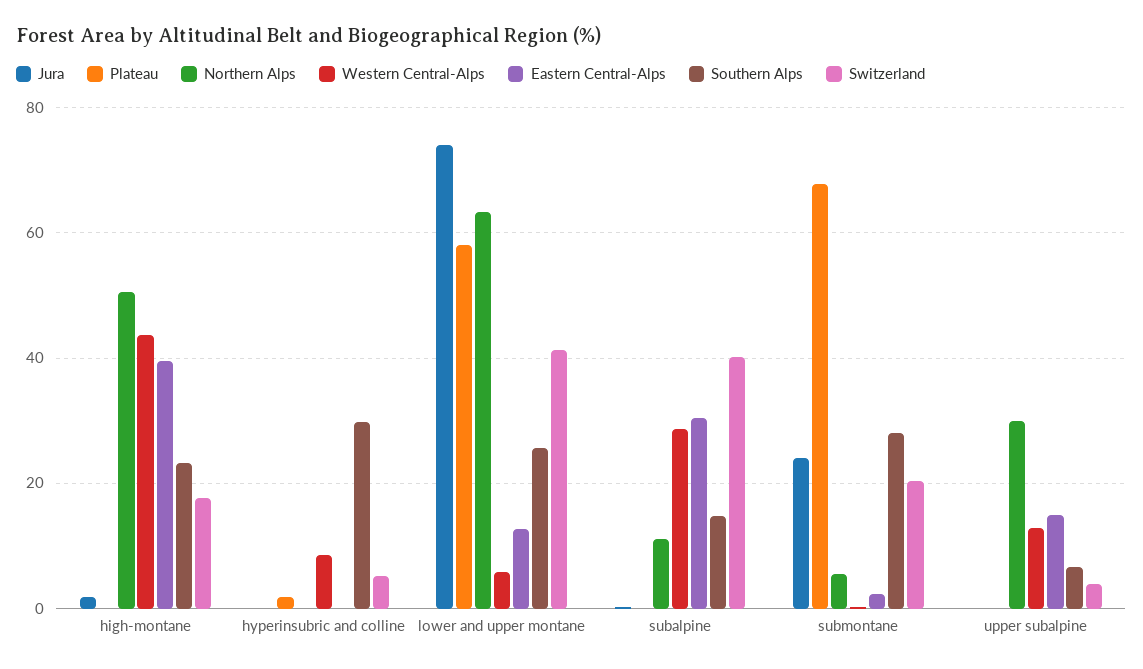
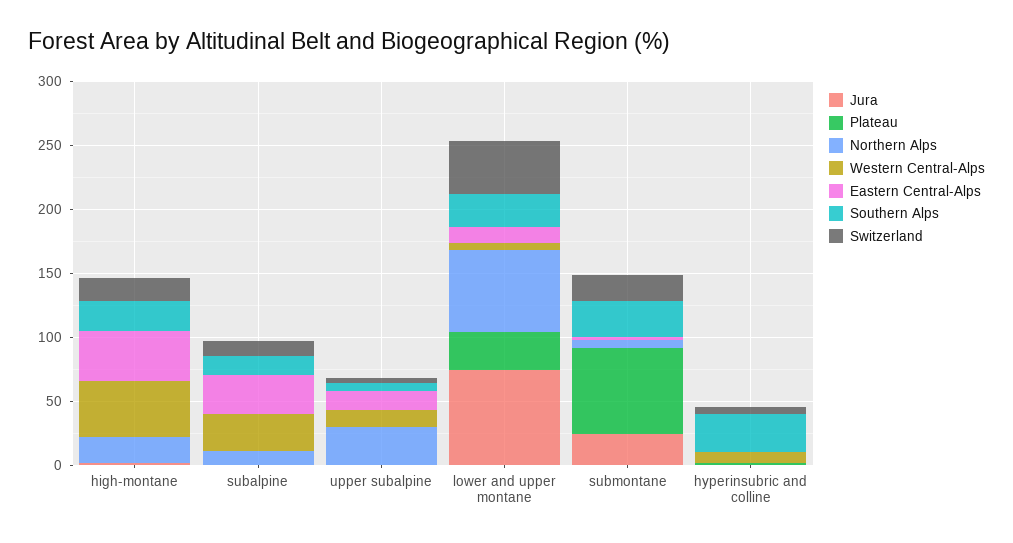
Northern Alps, high-montane: 50 -> 20
Plateau, lower and upper montane: 58 -> 30
Switzerland, subalpine: 40 -> 10

